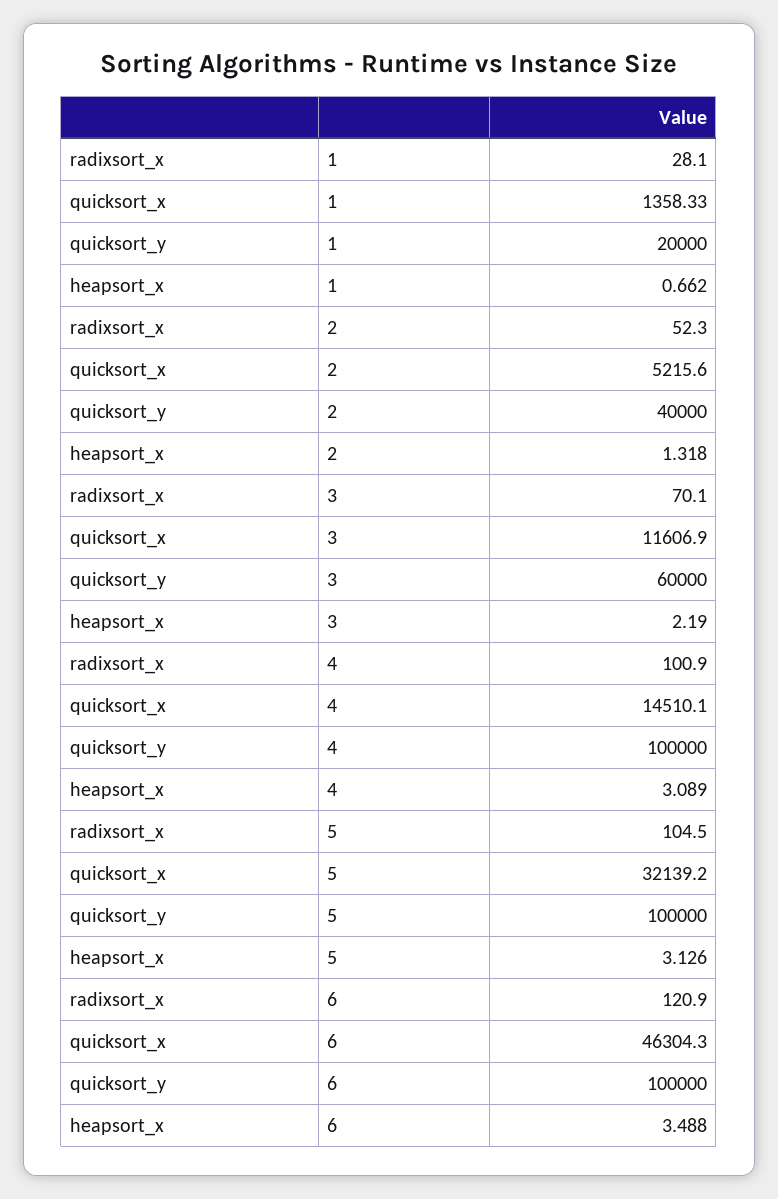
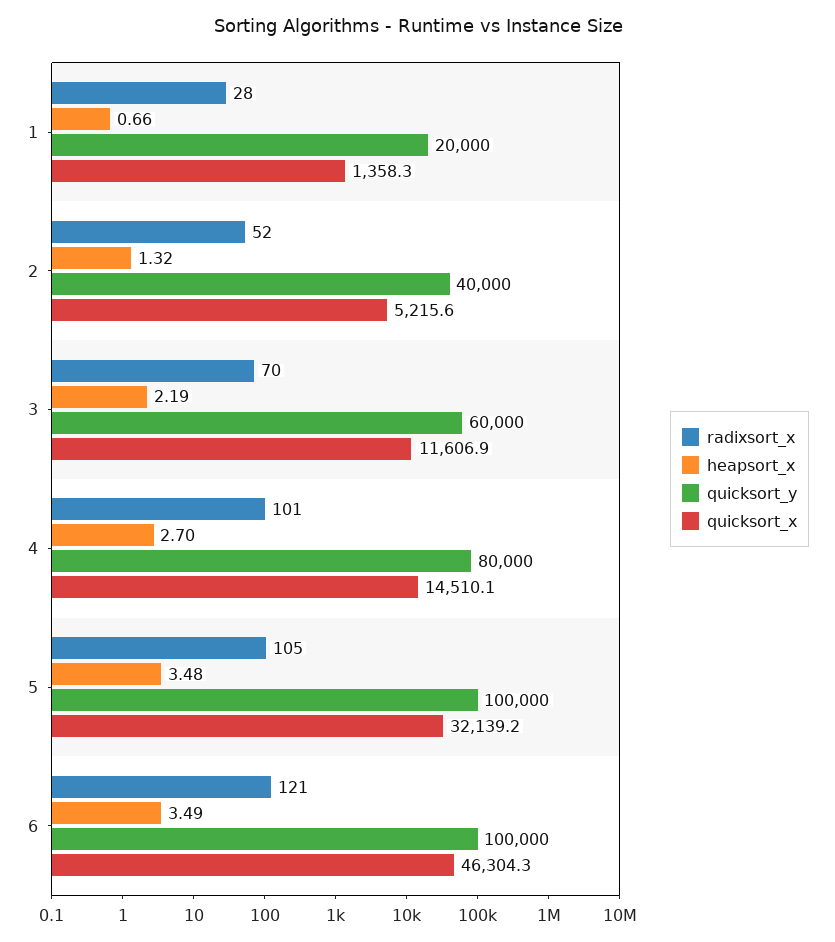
quicksort_y, 4: 100000 -> 80000
heapsort_x, 4: 3.089 -> 2.7
heapsort_x, 5: 3.126 -> 3.48

